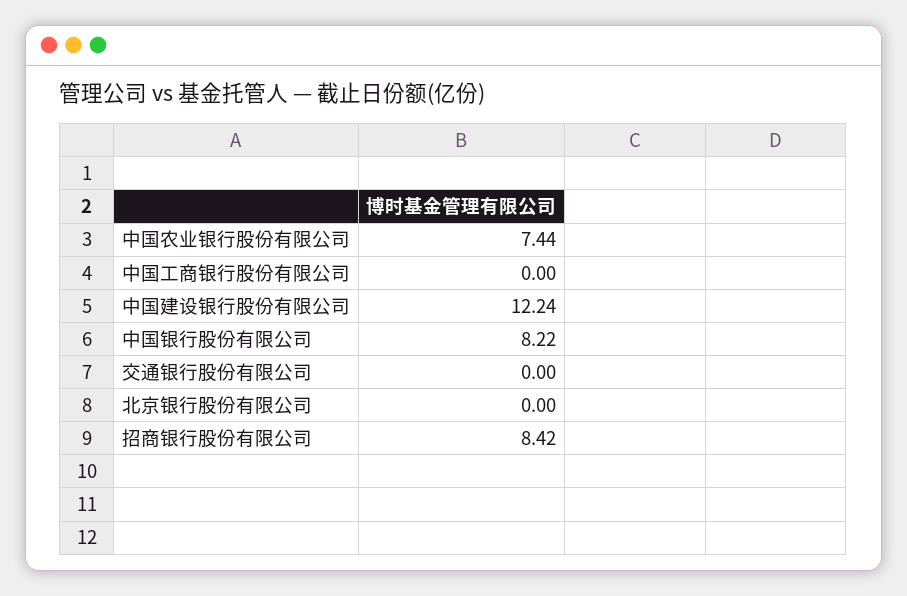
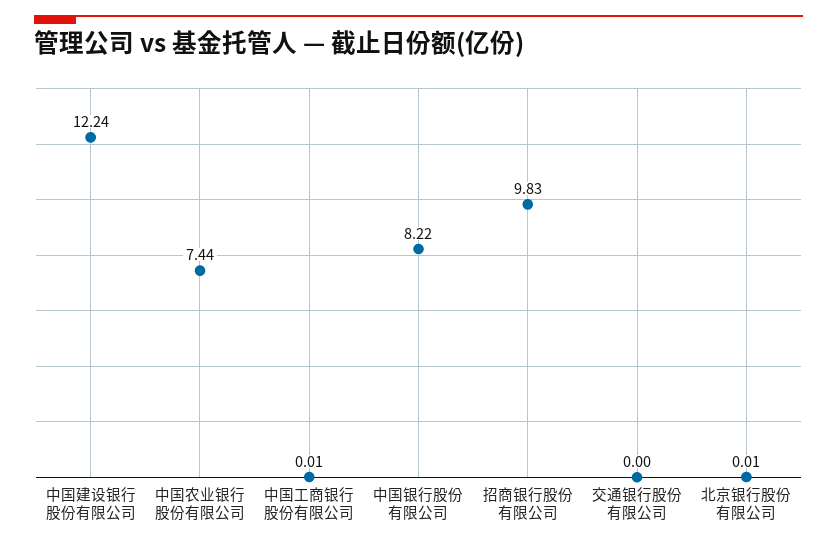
中国工商银行股份有限公司: 0 -> 0.01
北京银行股份有限公司: 0 -> 0.01
招商银行股份有限公司: 8.42 -> 9.83

